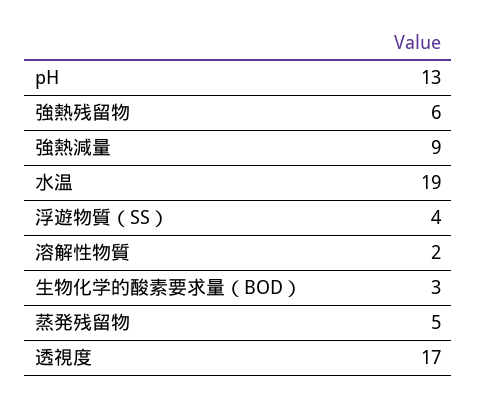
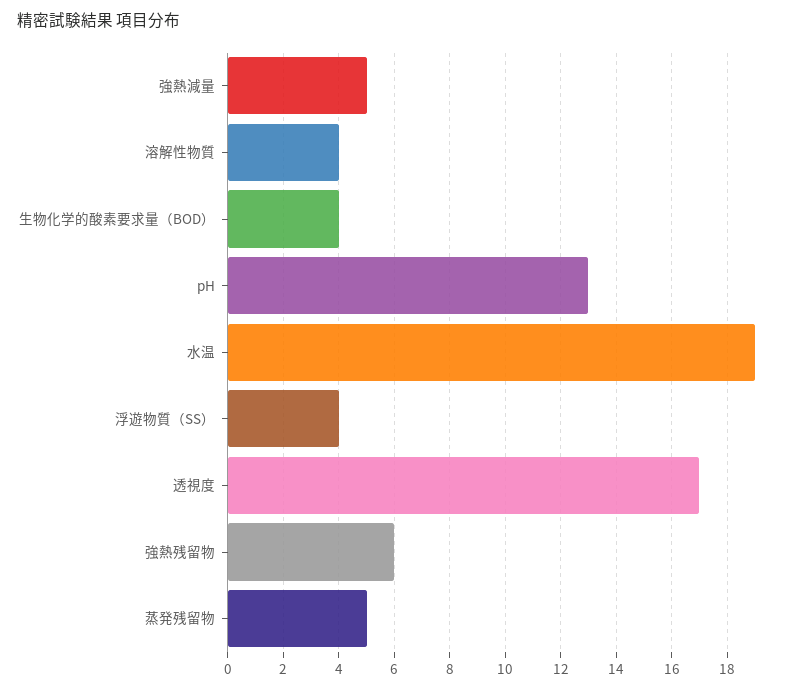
強熱減量: 9 -> 5
溶解性物質: 2 -> 4
生物化学的酸素要求量（BOD）: 3 -> 4

